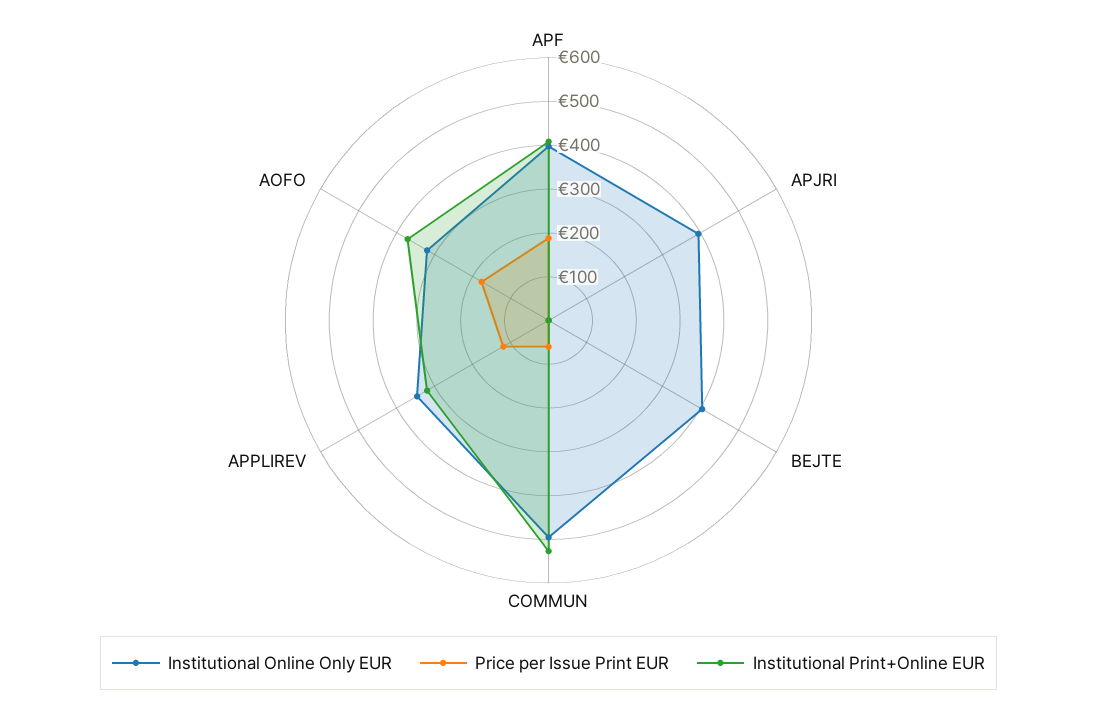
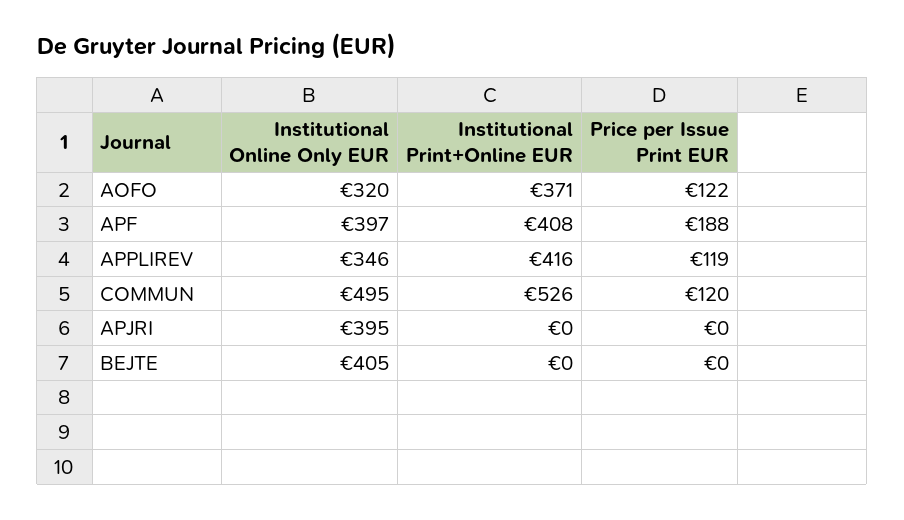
Price per Issue Print EUR, COMMUN: 60 -> 120
Institutional Print+Online EUR, APPLIREV: 320 -> 416
Price per Issue Print EUR, AOFO: 180 -> 122

